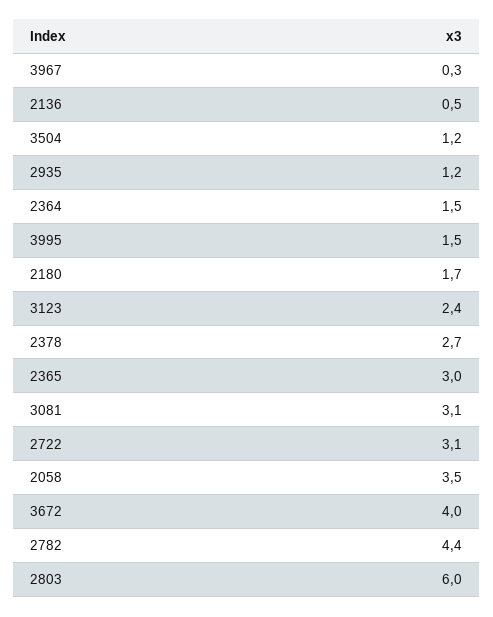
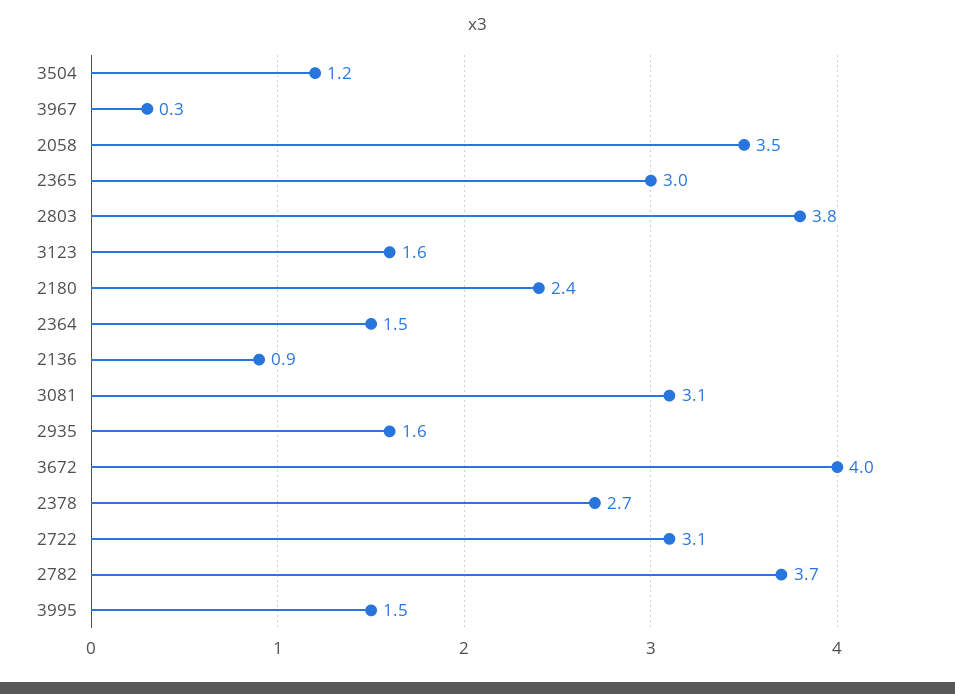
2136: 0.5 -> 0.9
2935: 1.2 -> 1.6
2180: 1.7 -> 2.4
3123: 2.4 -> 1.6
2782: 4.4 -> 3.7
2803: 6 -> 3.8

